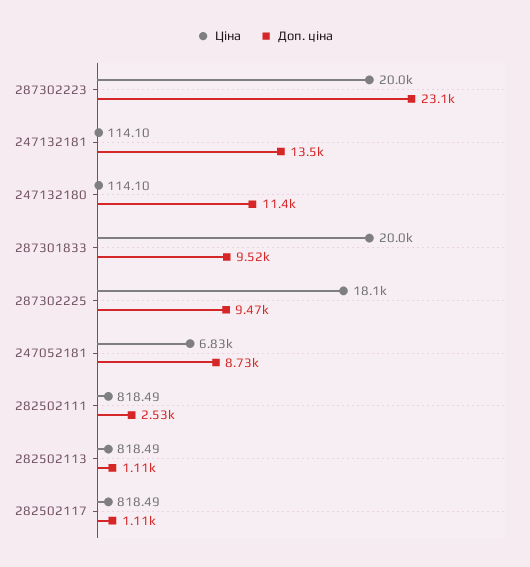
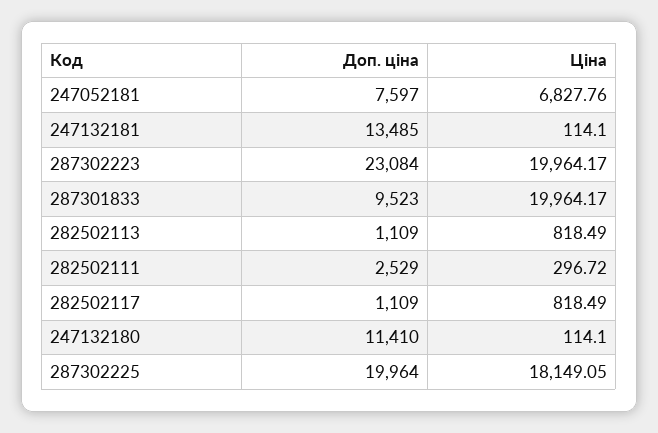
Доп. ціна, 287302225: 9470 -> 19964
Доп. ціна, 247052181: 8730 -> 7597
Ціна, 282502111: 818.49 -> 296.72

